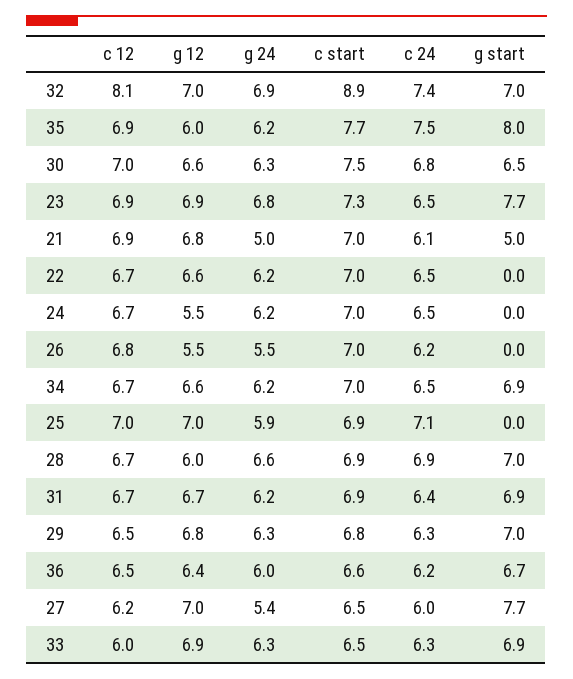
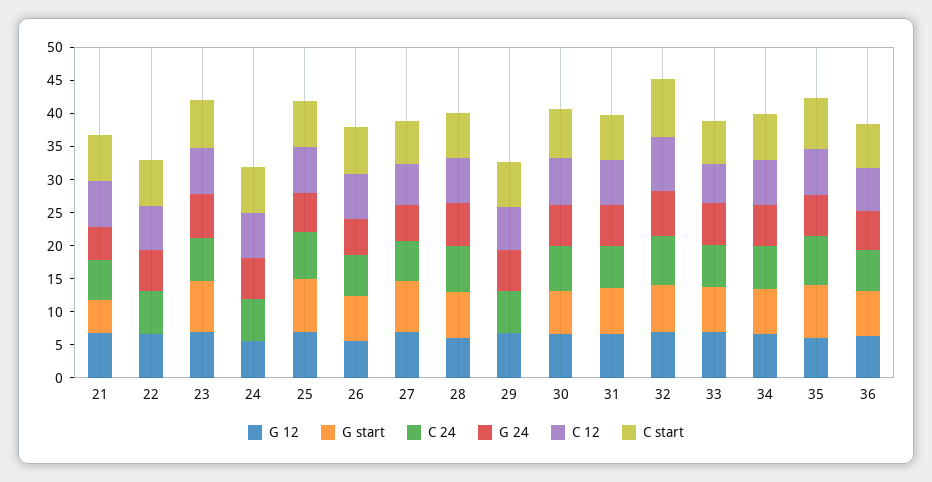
g start, 26: 0 -> 7.5
g start, 25: 0 -> 7.5
g start, 29: 7 -> 0

